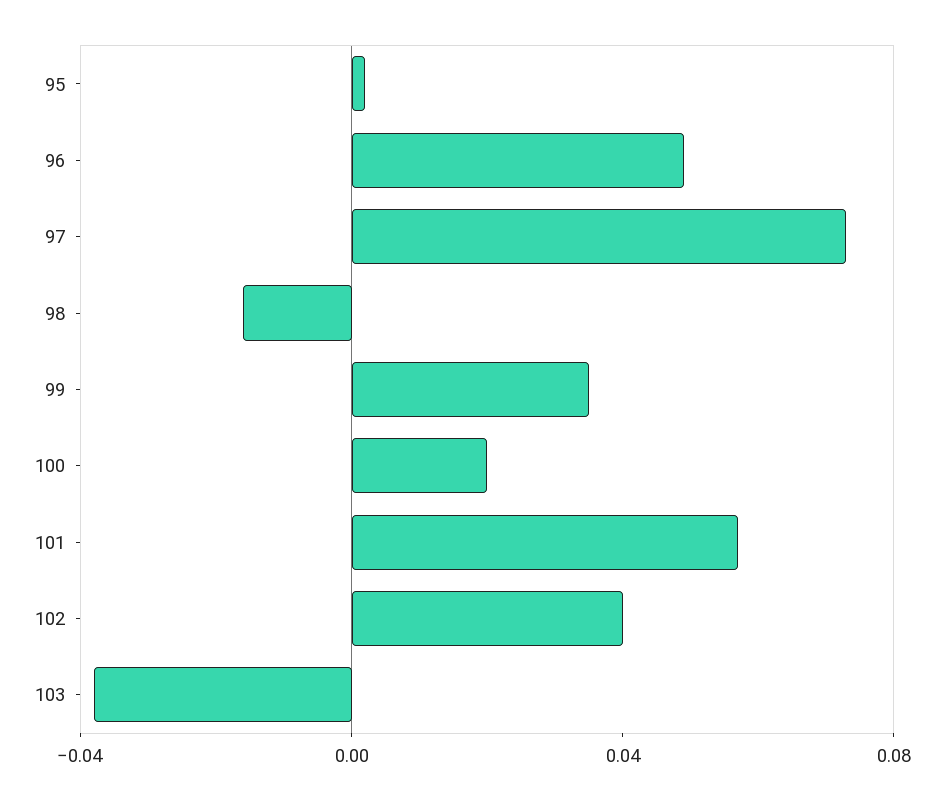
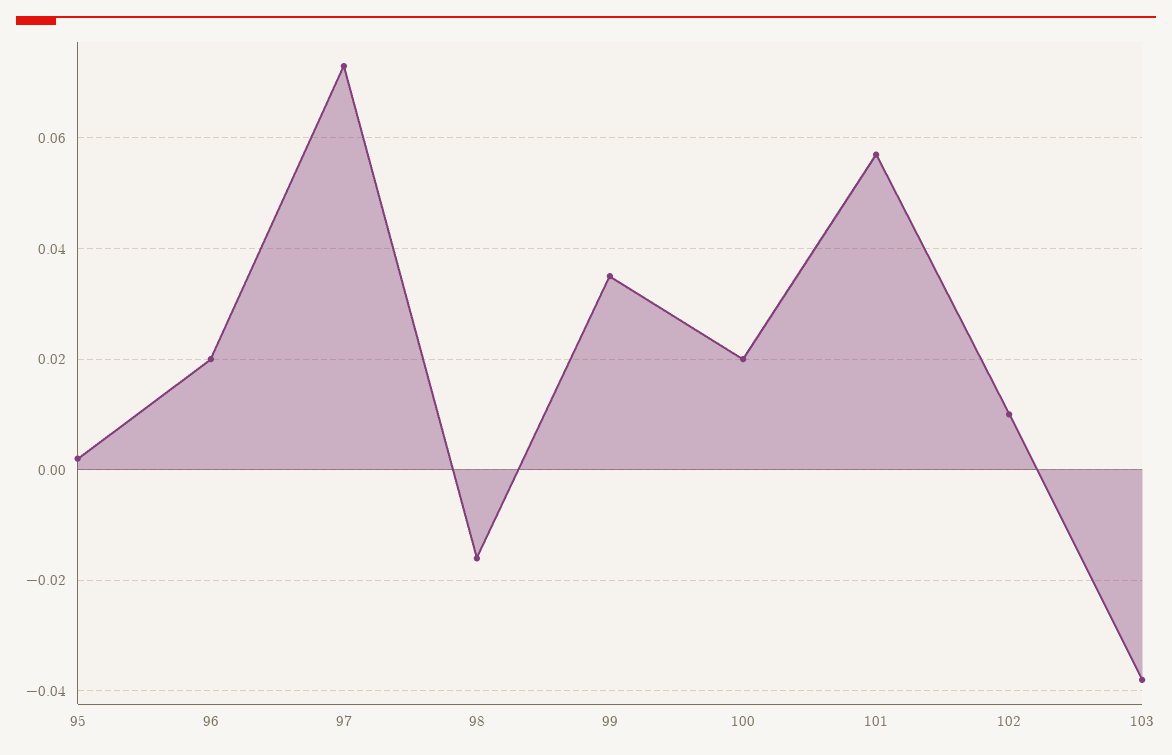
96: 0.05 -> 0.02
102: 0.04 -> 0.01

